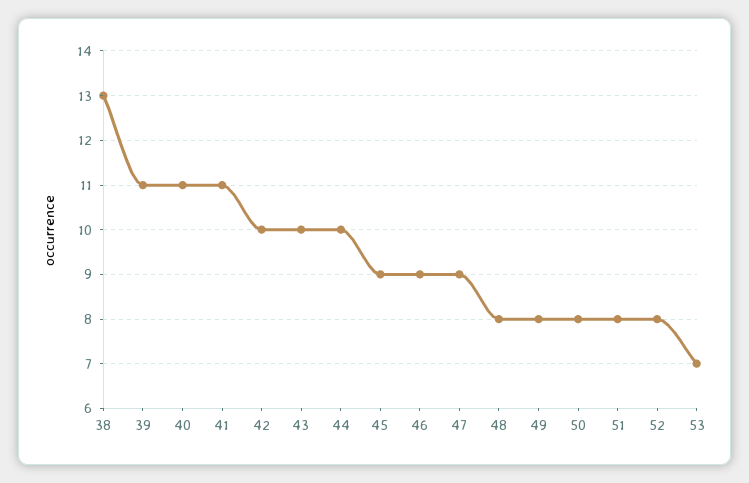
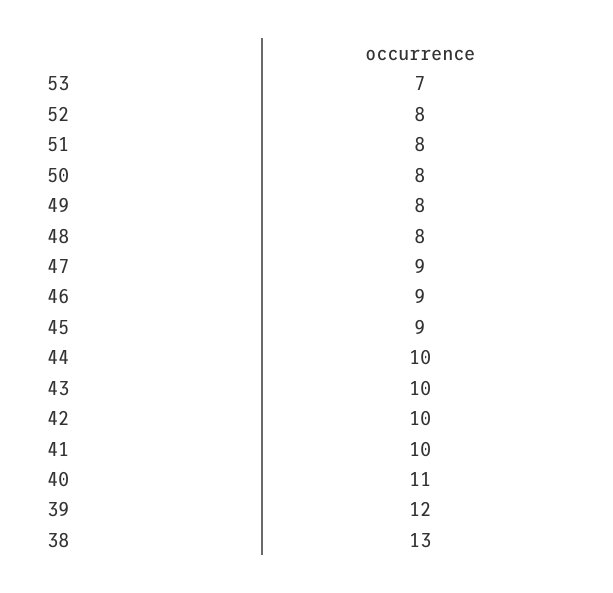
39: 11 -> 12
41: 11 -> 10

